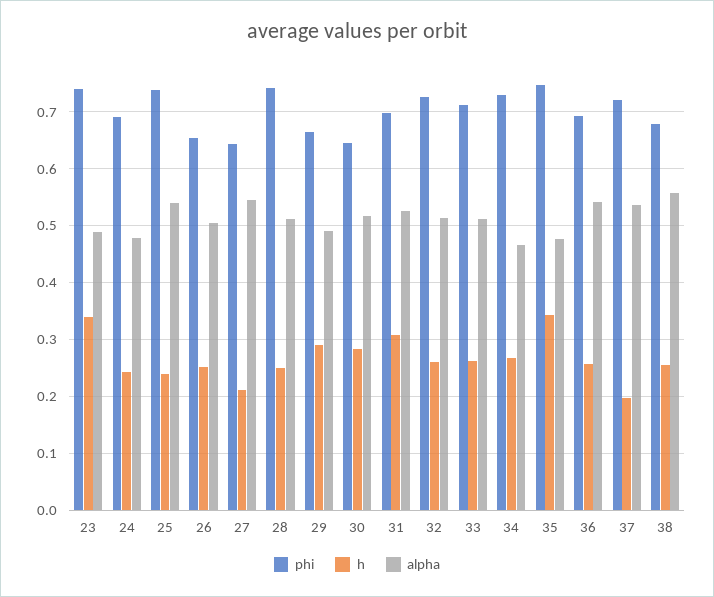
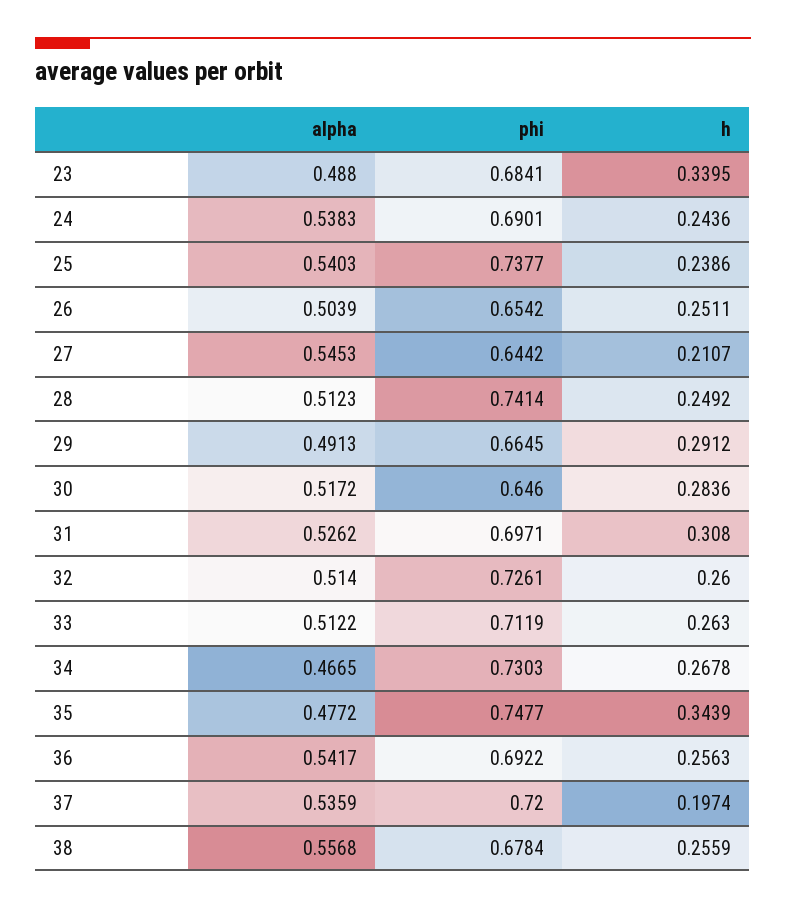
phi, 23: 0.74 -> 0.6841
alpha, 24: 0.48 -> 0.5383

